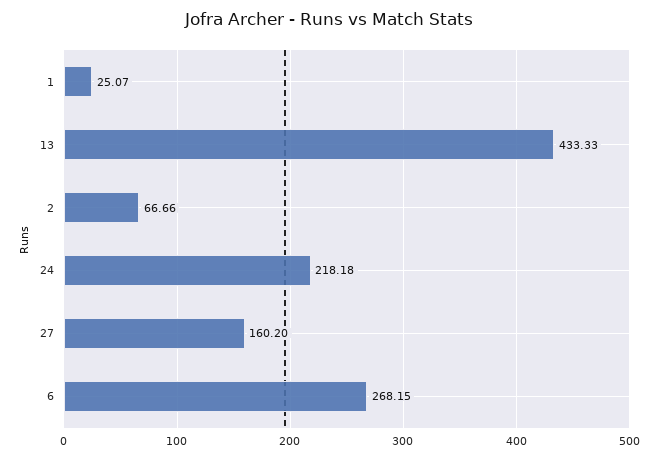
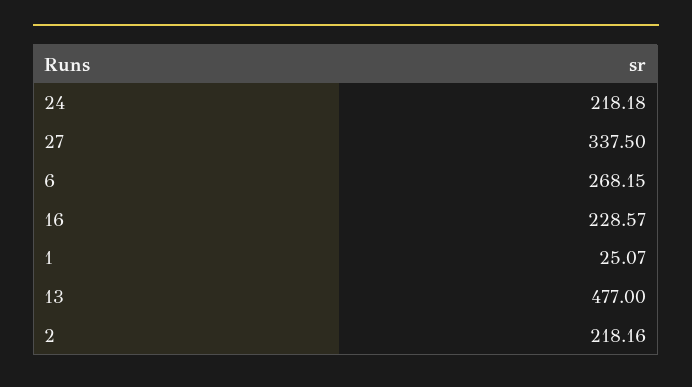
13: 433.33 -> 477
2: 66.66 -> 218.16
27: 160.2 -> 337.5
16: none -> 228.57

